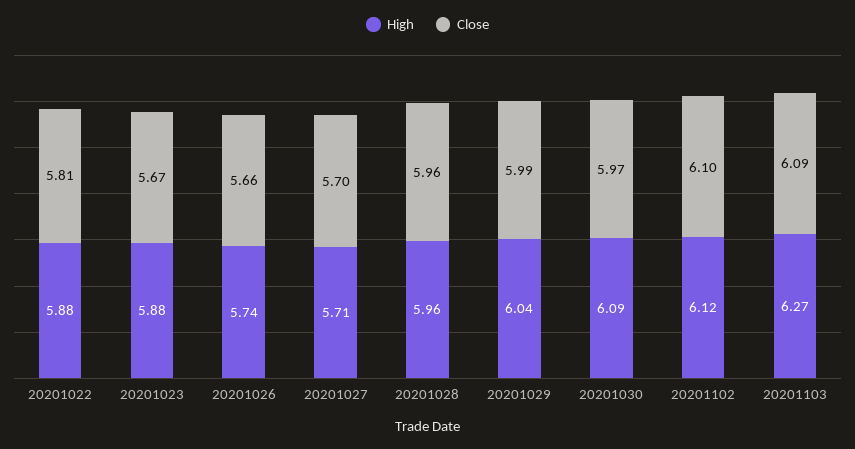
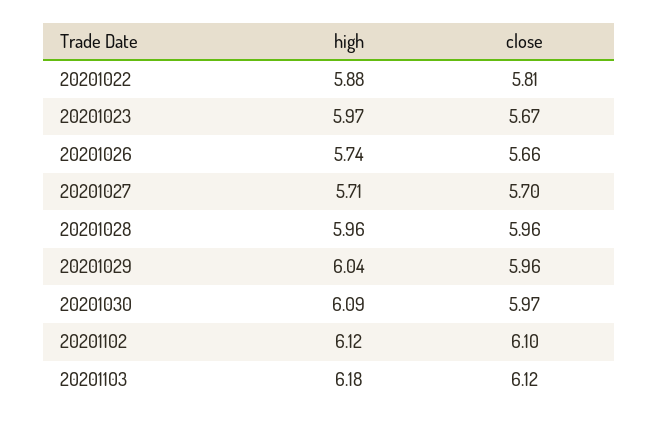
High, 20201023: 5.88 -> 5.97
Close, 20201029: 5.99 -> 5.96
High, 20201103: 6.27 -> 6.18
Close, 20201103: 6.09 -> 6.12

